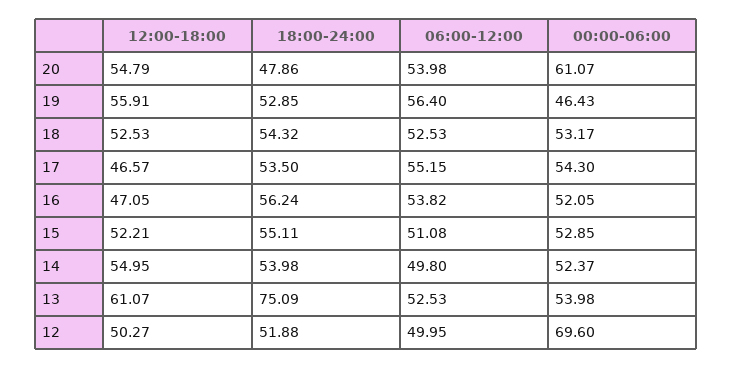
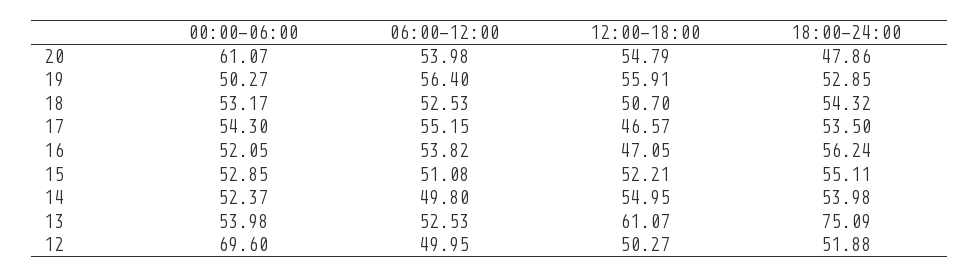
00:00-06:00, 19: 46.43 -> 50.27
12:00-18:00, 18: 52.53 -> 50.7

